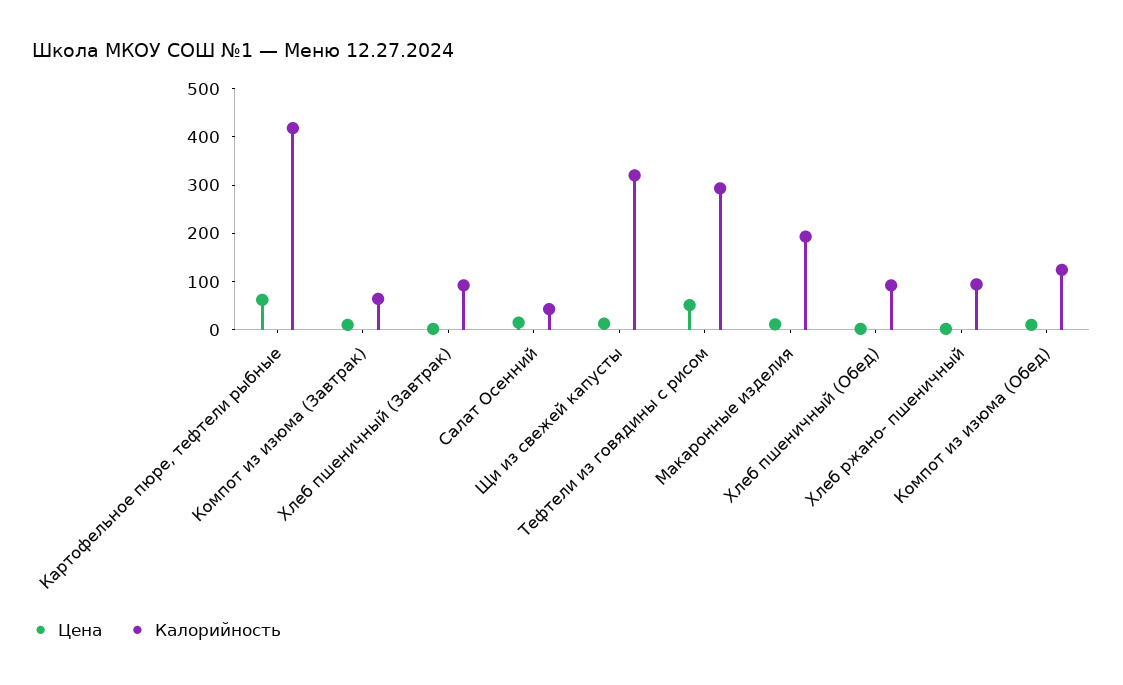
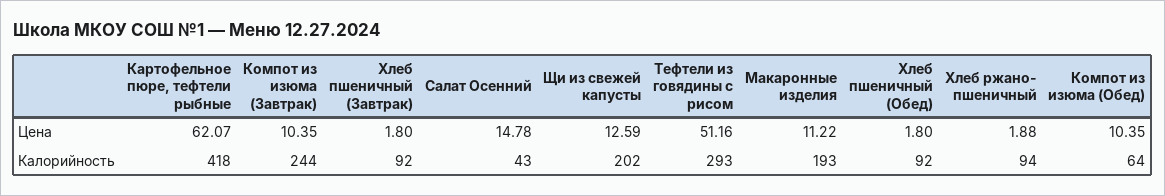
Калорийность, Компот из изюма (Завтрак): 60 -> 244
Калорийность, Щи из свежей капусты: 320 -> 202
Калорийность, Компот из изюма (Обед): 120 -> 64

